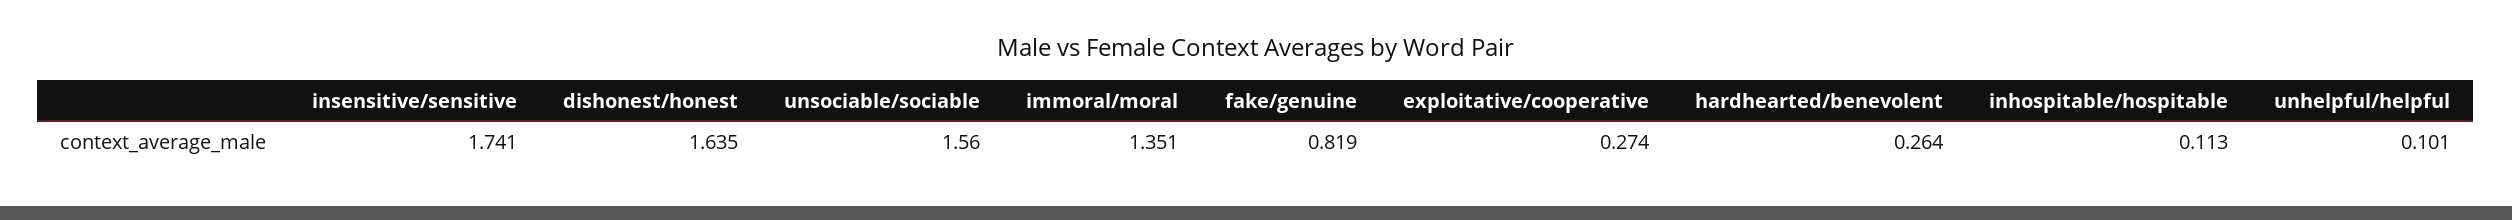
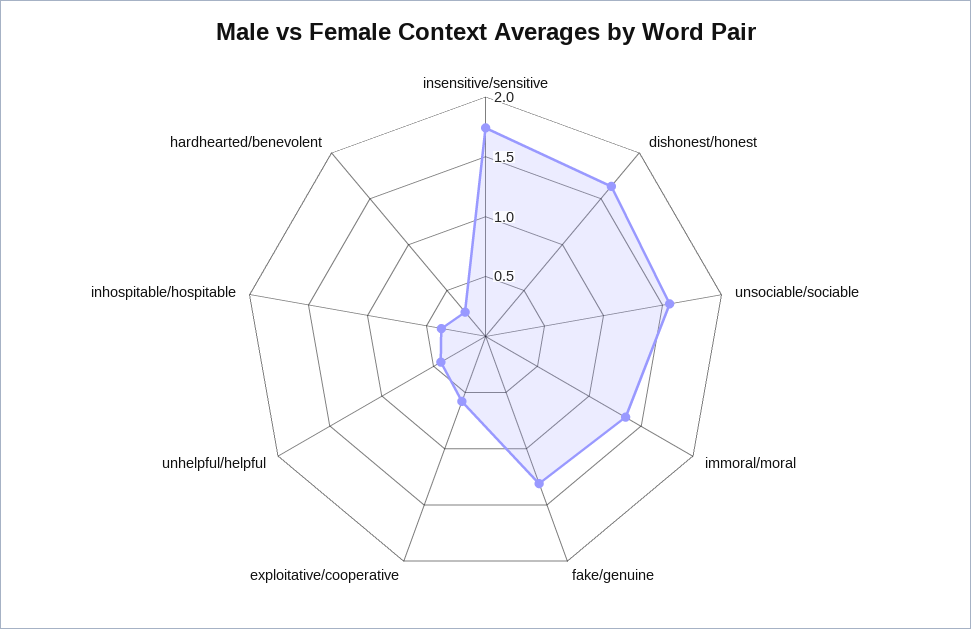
fake/genuine: 0.819 -> 1.3
exploitative/cooperative: 0.274 -> 0.6
inhospitable/hospitable: 0.113 -> 0.4
unhelpful/helpful: 0.101 -> 0.4

